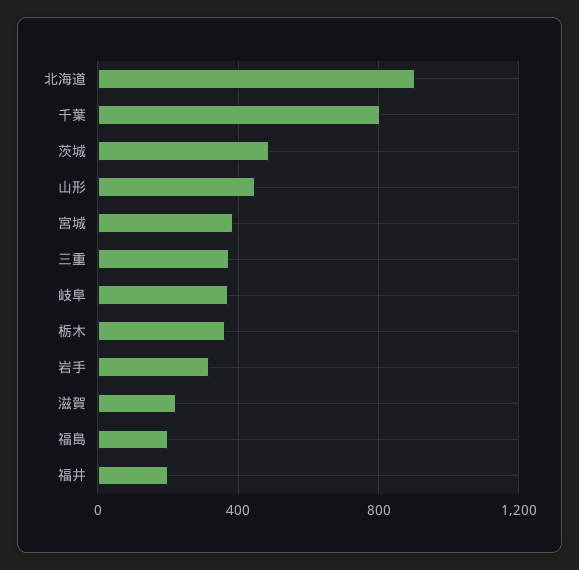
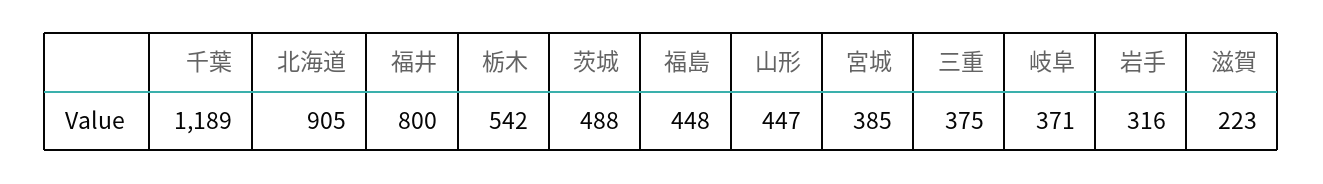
千葉: 800 -> 1189
栃木: 350 -> 542
福島: 200 -> 448
福井: 200 -> 800

